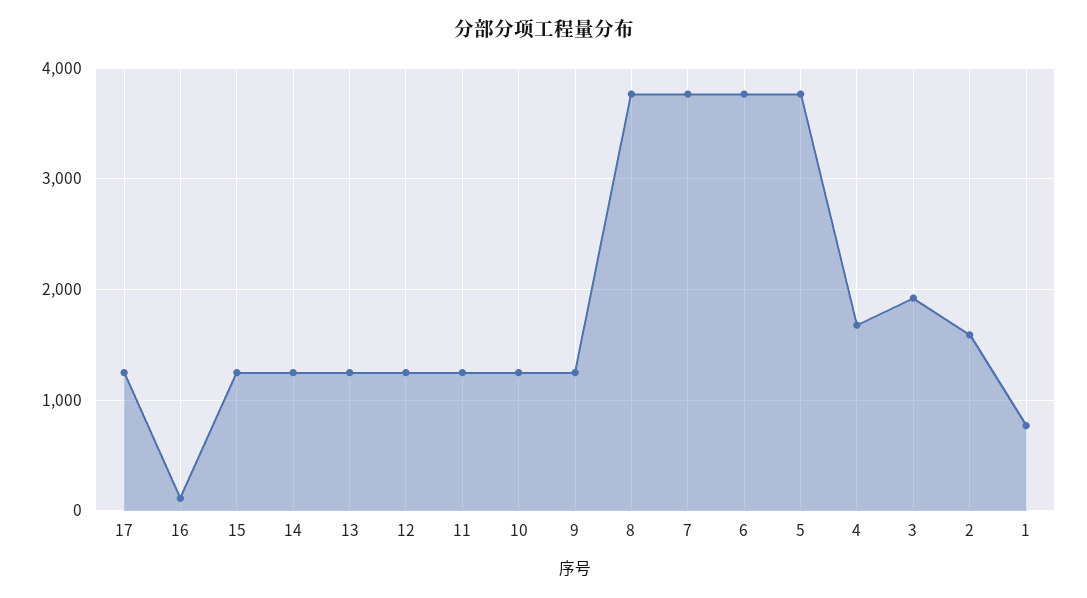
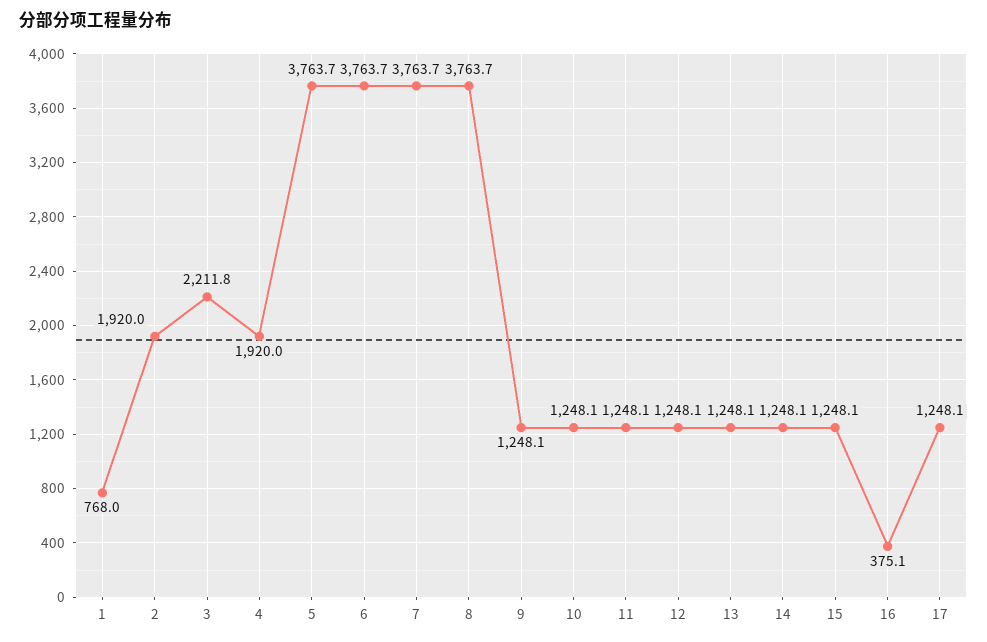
16: 100 -> 375.1
4: 1700 -> 1920
3: 1900 -> 2211.8
2: 1600 -> 1920

